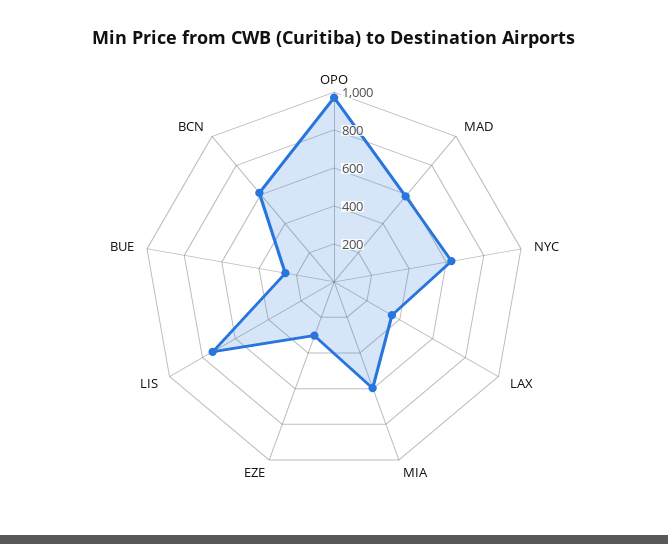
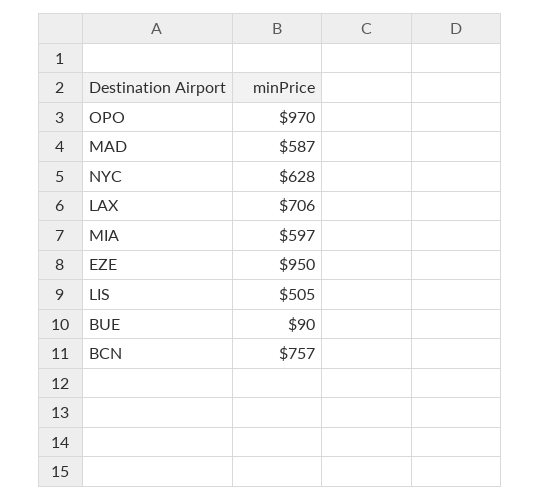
LAX: 350 -> 706
EZE: 300 -> 950
LIS: 750 -> 505
BUE: 250 -> 90
BCN: 600 -> 757

